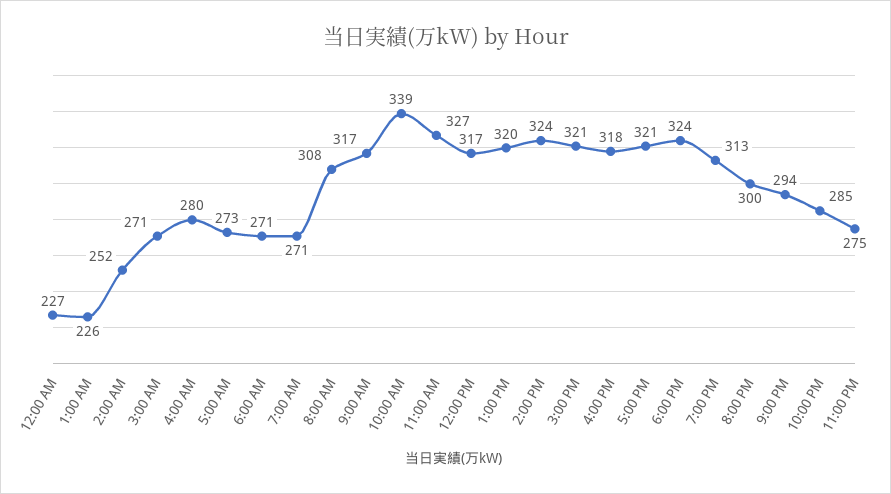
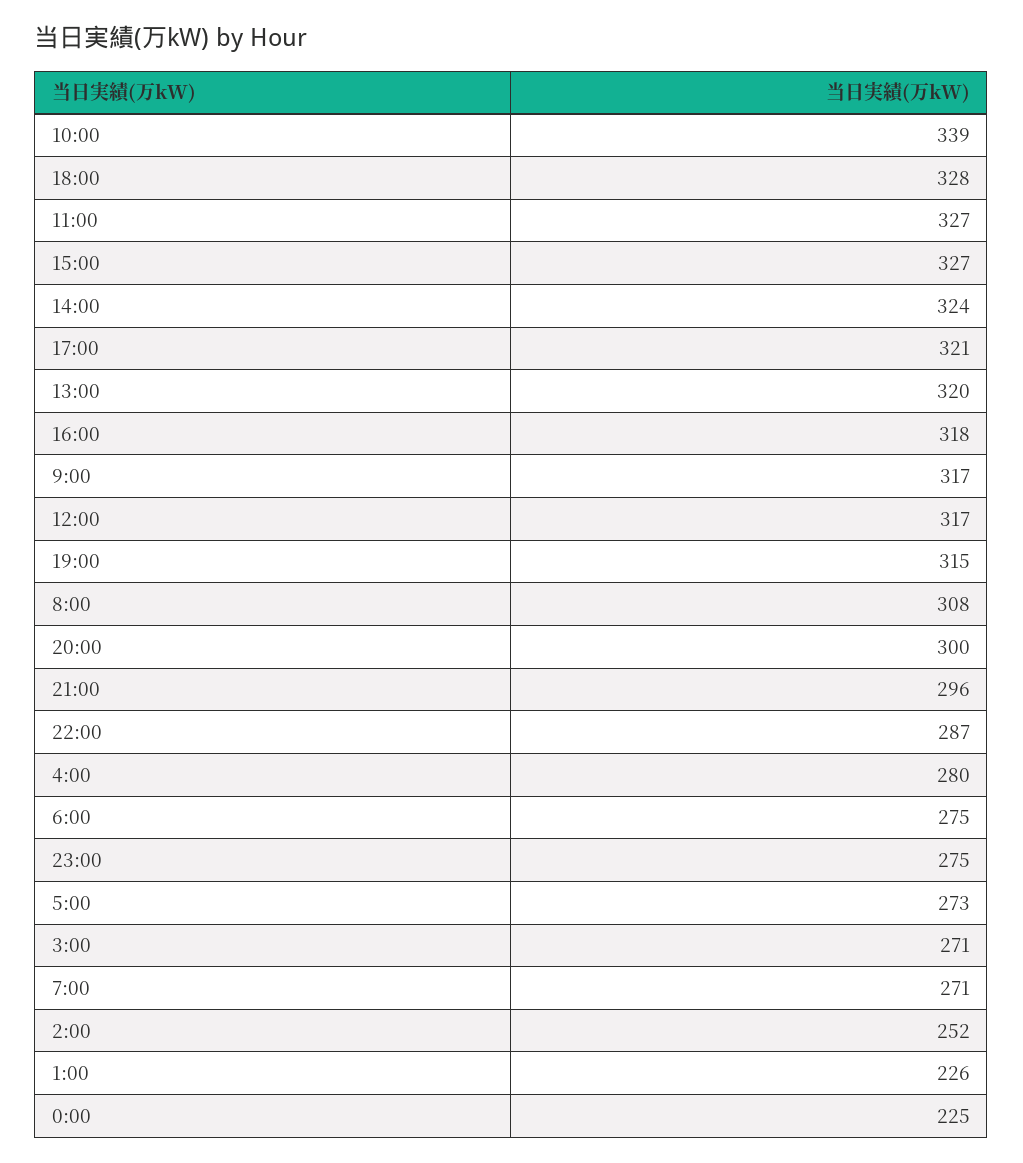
12:00 AM: 227 -> 225
6:00 AM: 271 -> 275
3:00 PM: 321 -> 327
6:00 PM: 324 -> 328
7:00 PM: 313 -> 315
9:00 PM: 294 -> 296
10:00 PM: 285 -> 287

